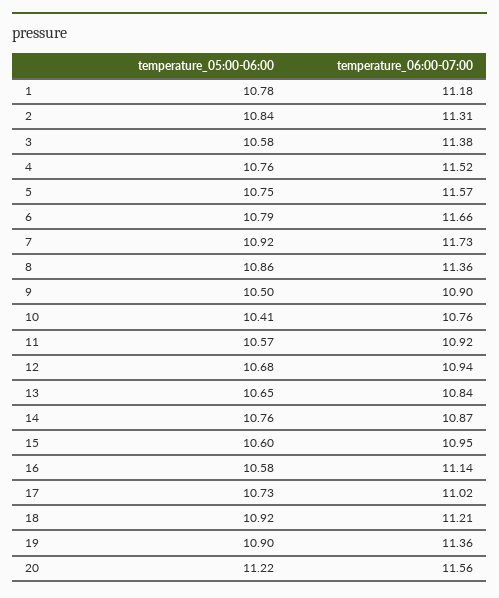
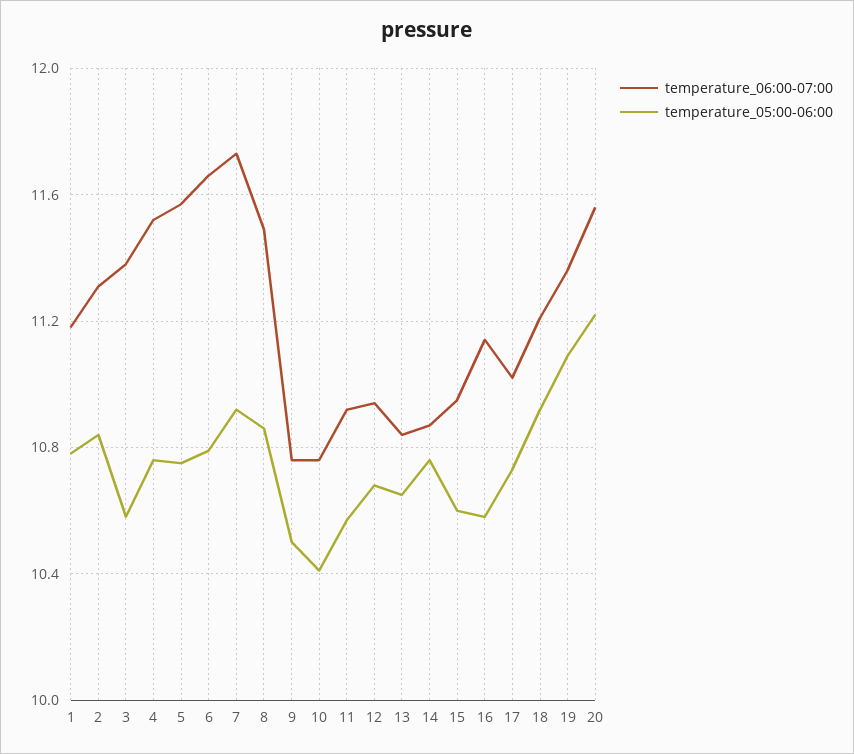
temperature_06:00-07:00, 8: 11.36 -> 11.5
temperature_06:00-07:00, 9: 10.9 -> 10.75
temperature_05:00-06:00, 19: 10.9 -> 11.1

